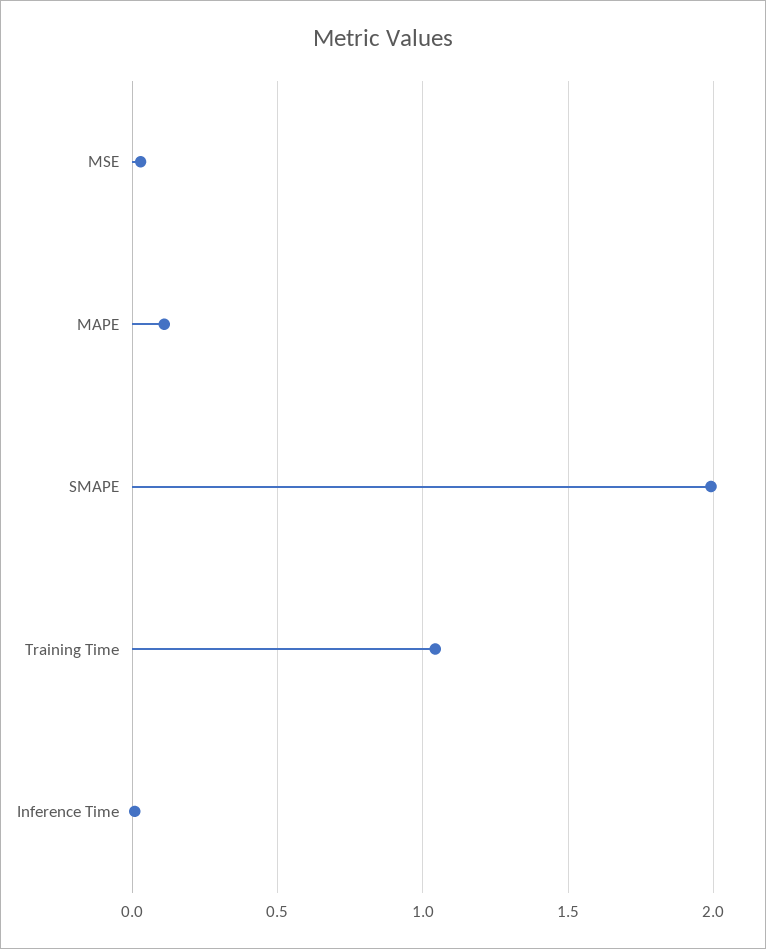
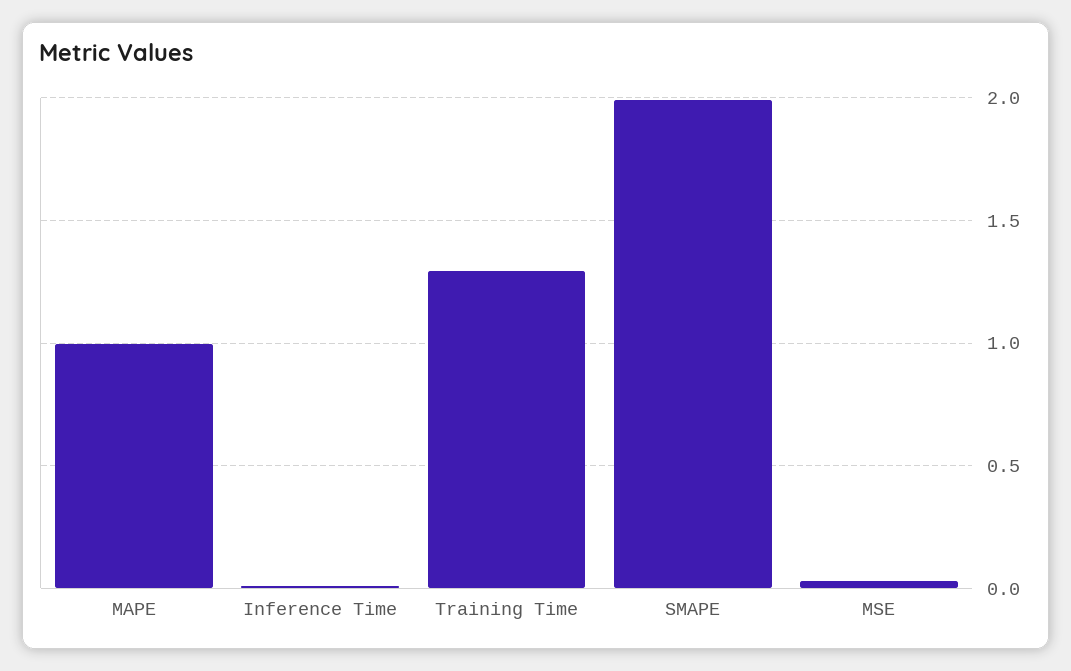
MAPE: 0.1 -> 1
Training Time: 1.05 -> 1.3

